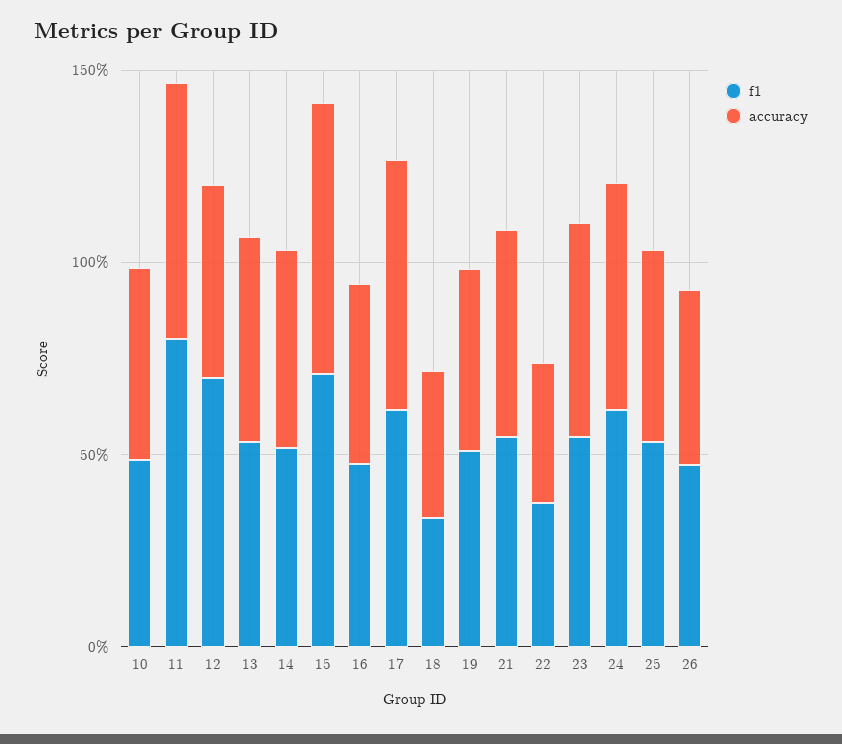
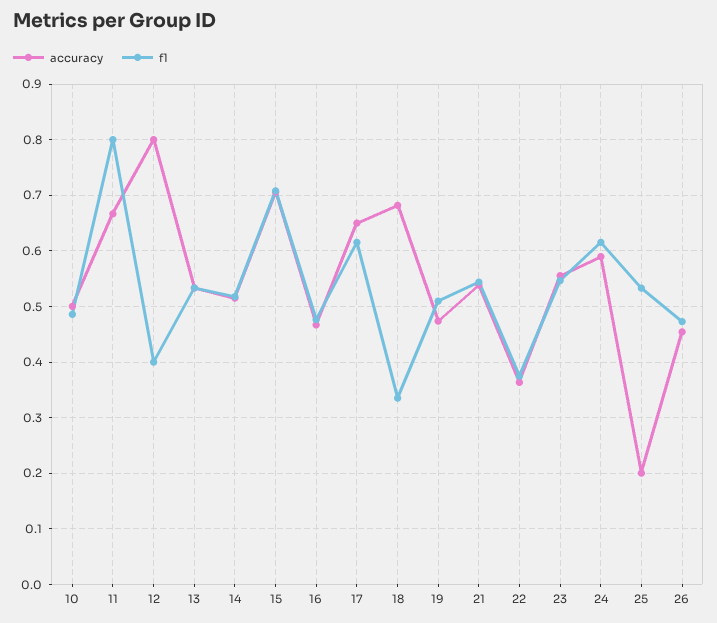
f1, 12: 0.7 -> 0.4
accuracy, 12: 0.5 -> 0.8
accuracy, 18: 0.4 -> 0.68
accuracy, 25: 0.5 -> 0.2

